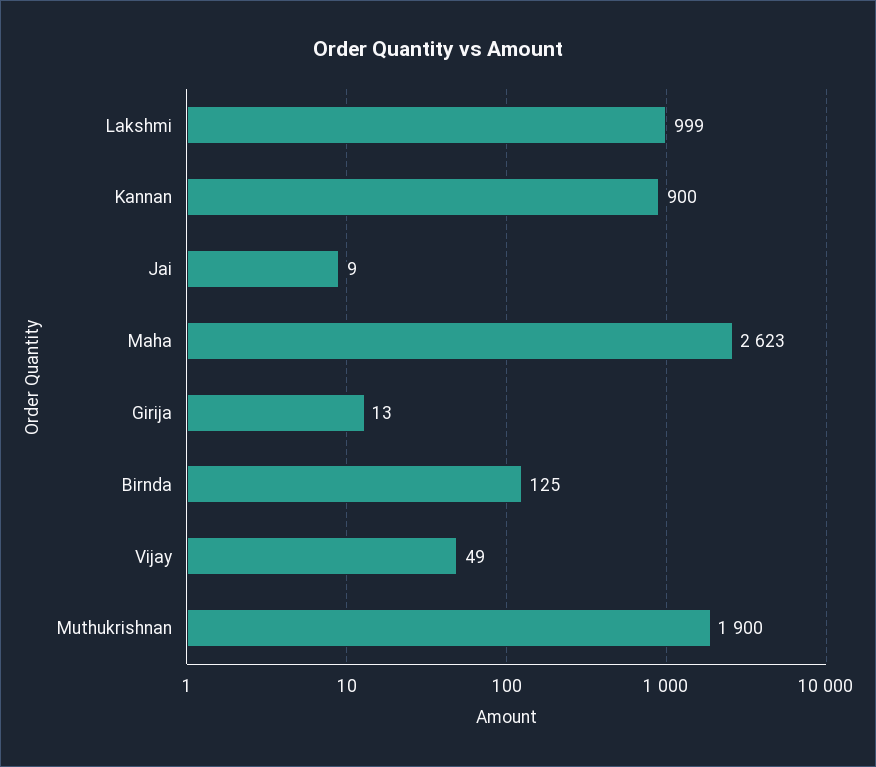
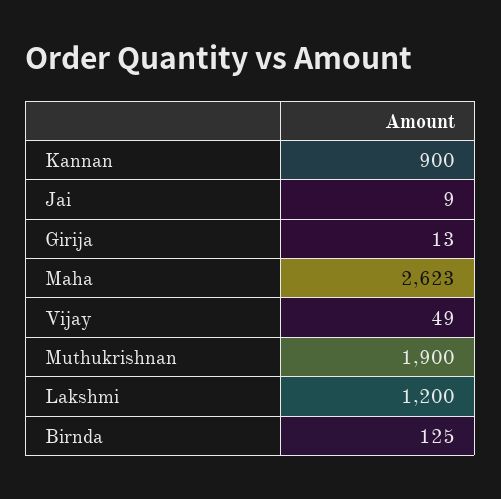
Lakshmi: 999 -> 1200

